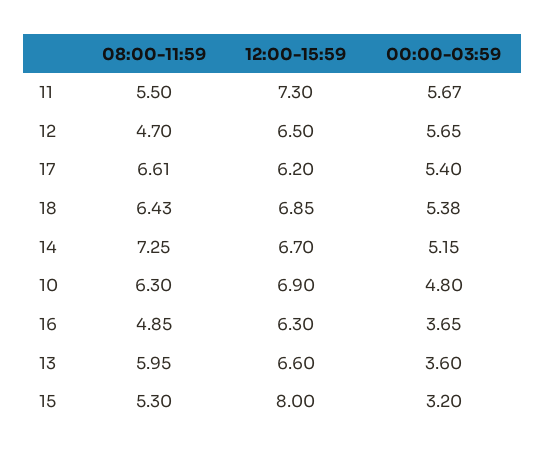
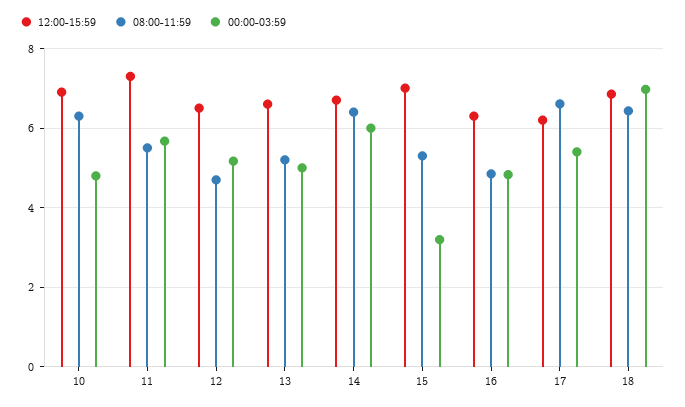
00:00-03:59, 12: 5.65 -> 5.2
00:00-03:59, 18: 5.38 -> 7
08:00-11:59, 14: 7.25 -> 6.4
00:00-03:59, 14: 5.15 -> 6
00:00-03:59, 16: 3.65 -> 4.8
08:00-11:59, 13: 5.95 -> 5.2
00:00-03:59, 13: 3.6 -> 5
12:00-15:59, 15: 8 -> 7

